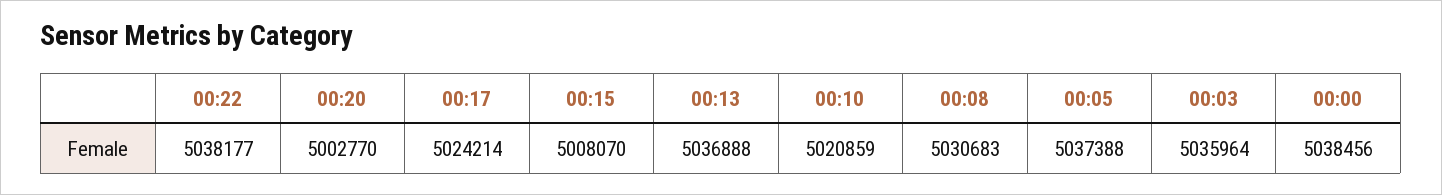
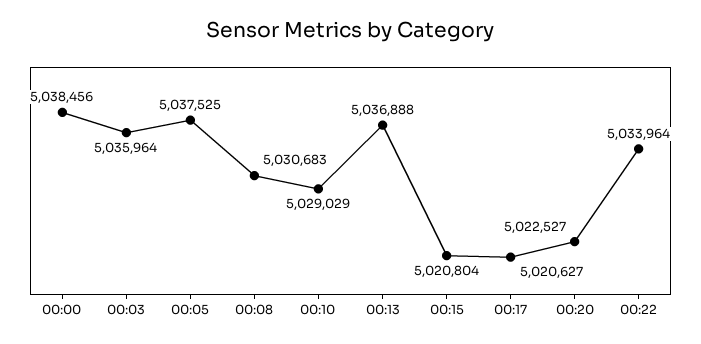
00:22: 5038177 -> 5033964
00:20: 5002770 -> 5022527
00:17: 5024214 -> 5020627
00:15: 5008070 -> 5020804
00:10: 5020859 -> 5029029
00:05: 5037388 -> 5037525

